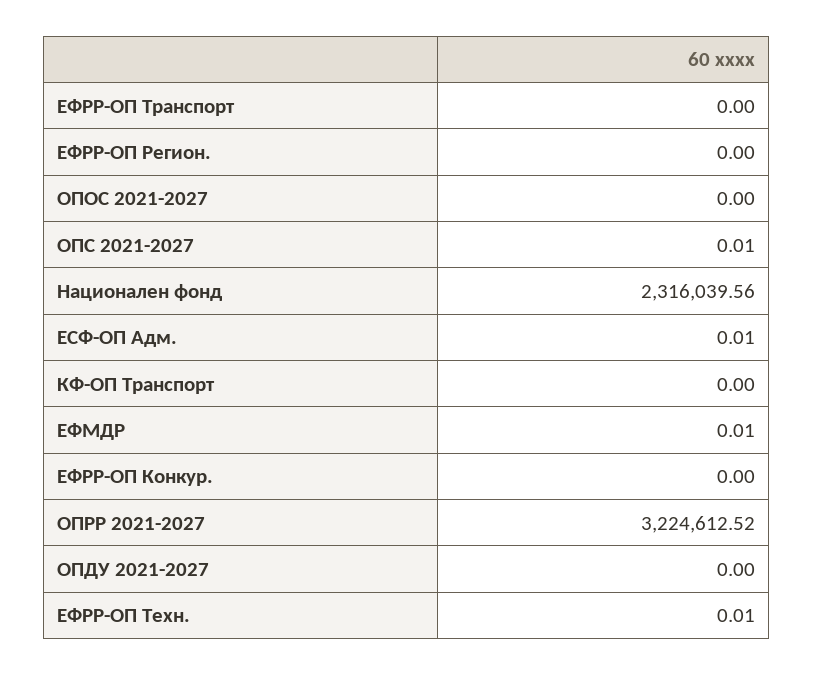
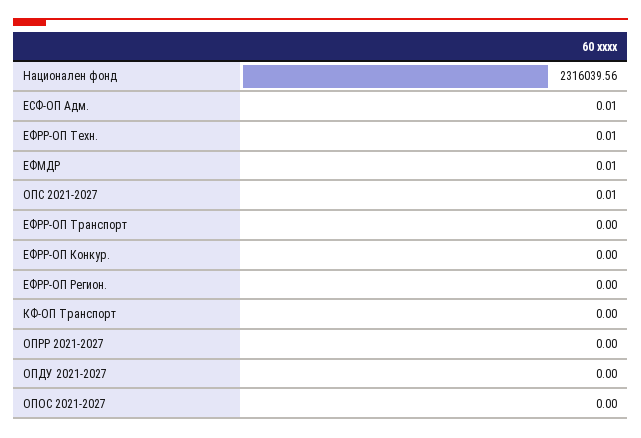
ОПРР 2021-2027: 3224612.52 -> 0

